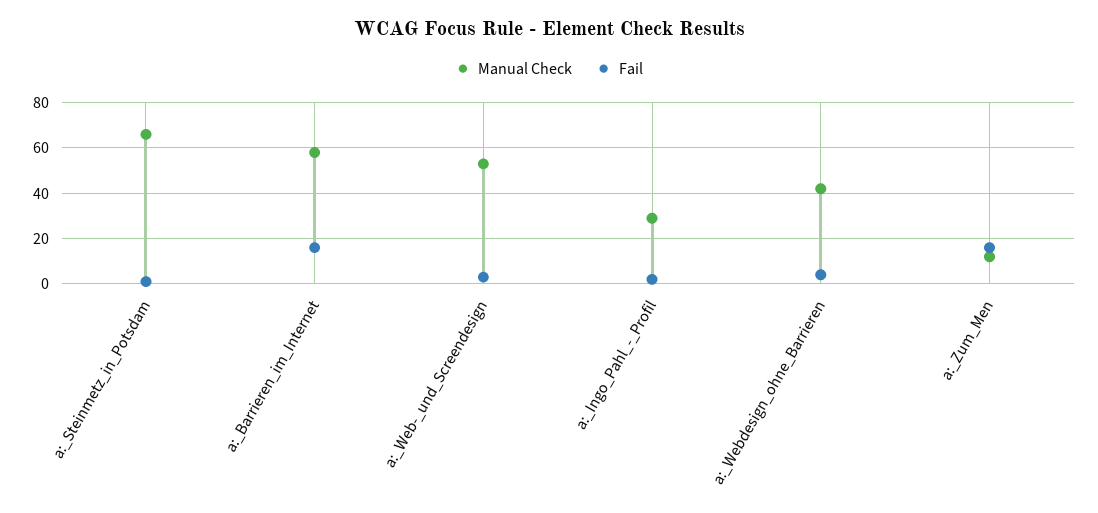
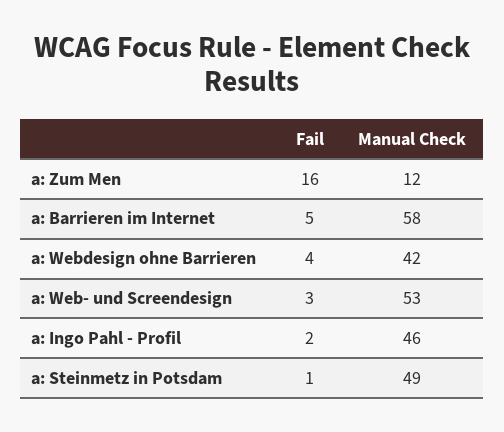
Manual Check, a:_Steinmetz_in_Potsdam: 65 -> 49
Fail, a:_Barrieren_im_Internet: 15 -> 5
Manual Check, a:_Ingo_Pahl_-_Profil: 30 -> 46

